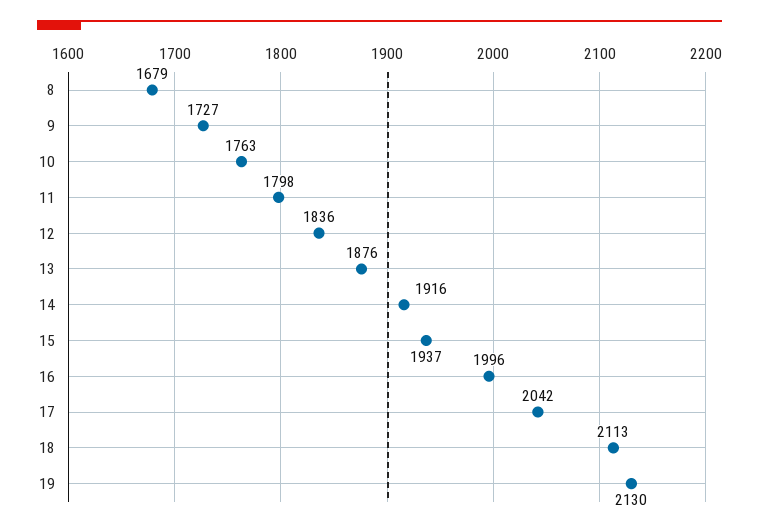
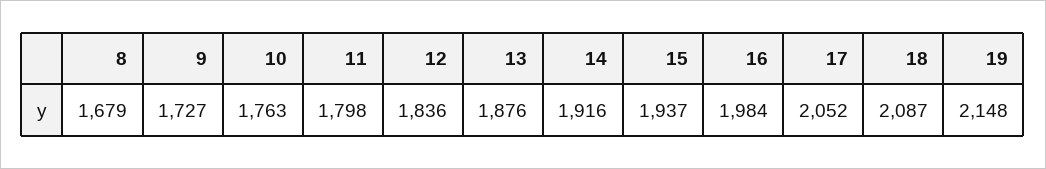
16: 1996 -> 1984
17: 2042 -> 2052
18: 2113 -> 2087
19: 2130 -> 2148

